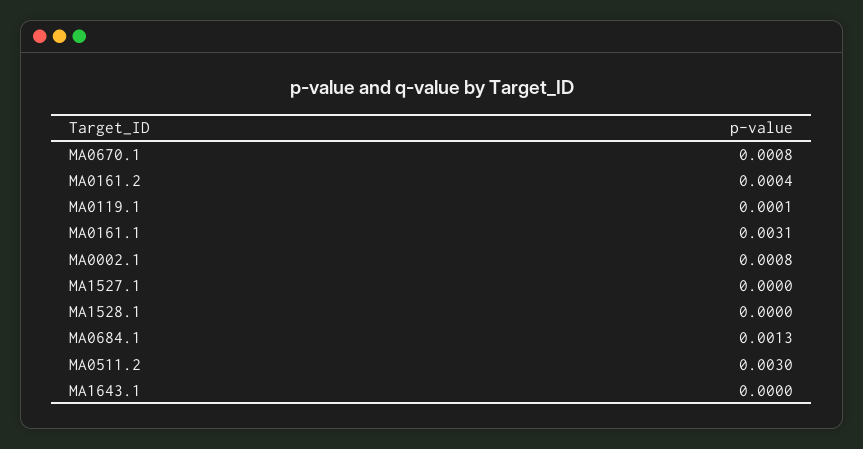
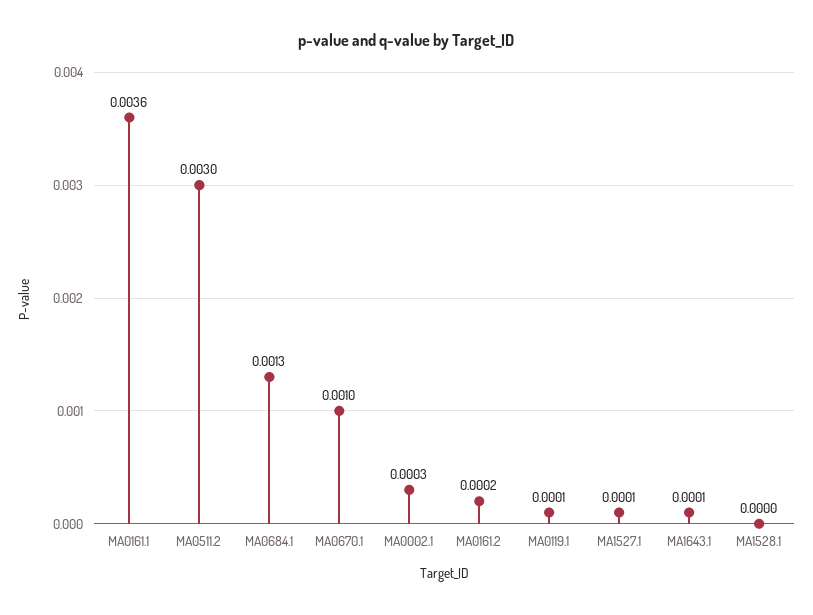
MA0670.1: 0.0008 -> 0.001
MA0161.2: 0.0004 -> 0.0002
MA0161.1: 0.0031 -> 0.0036
MA0002.1: 0.0008 -> 0.0003
MA1527.1: 0 -> 0.0001
MA1643.1: 0 -> 0.0001

